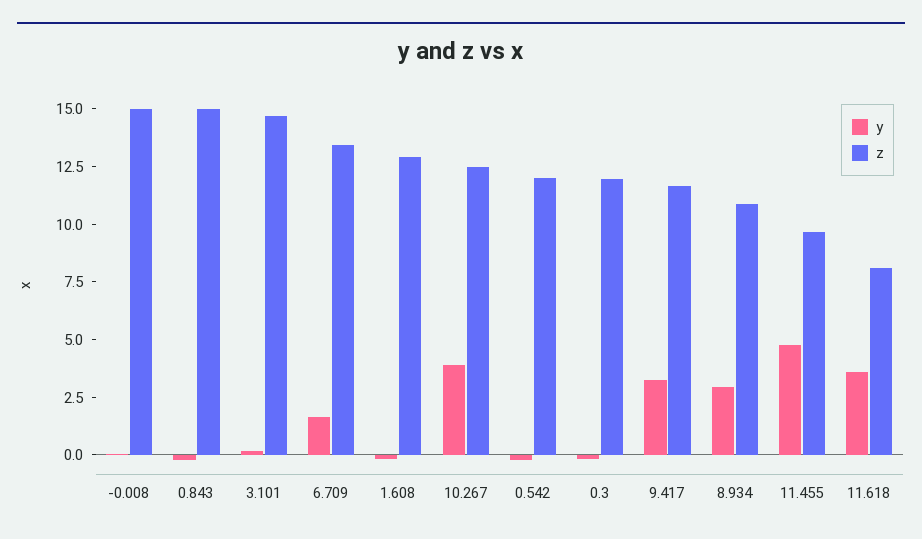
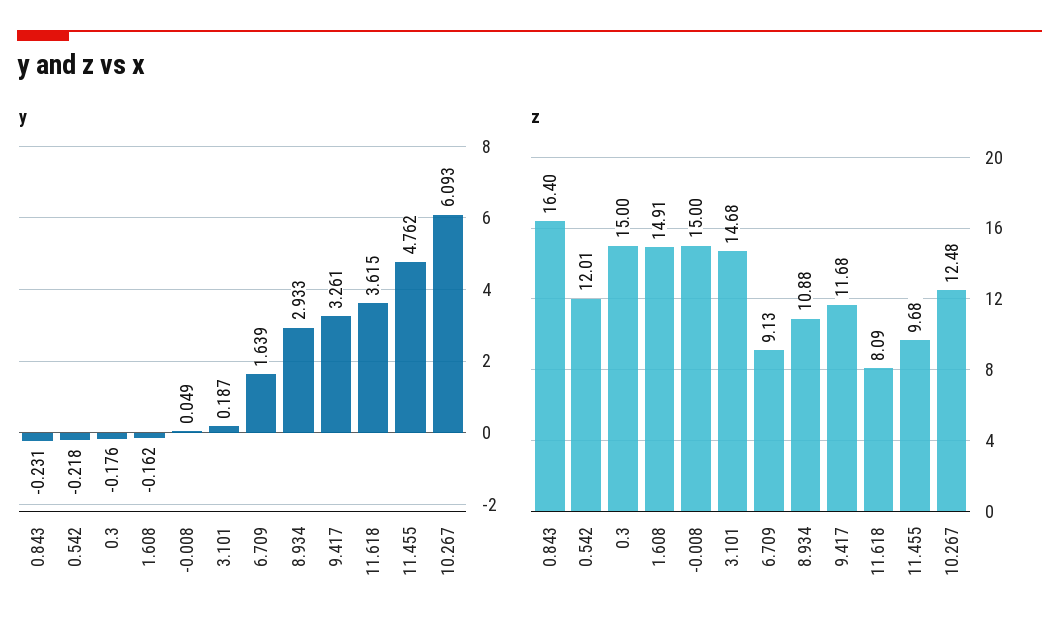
z, 0.843: 15 -> 16.4
z, 6.709: 13.5 -> 9.13
z, 1.608: 13 -> 14.91
y, 10.267: 4 -> 6.093
z, 0.3: 12 -> 15

